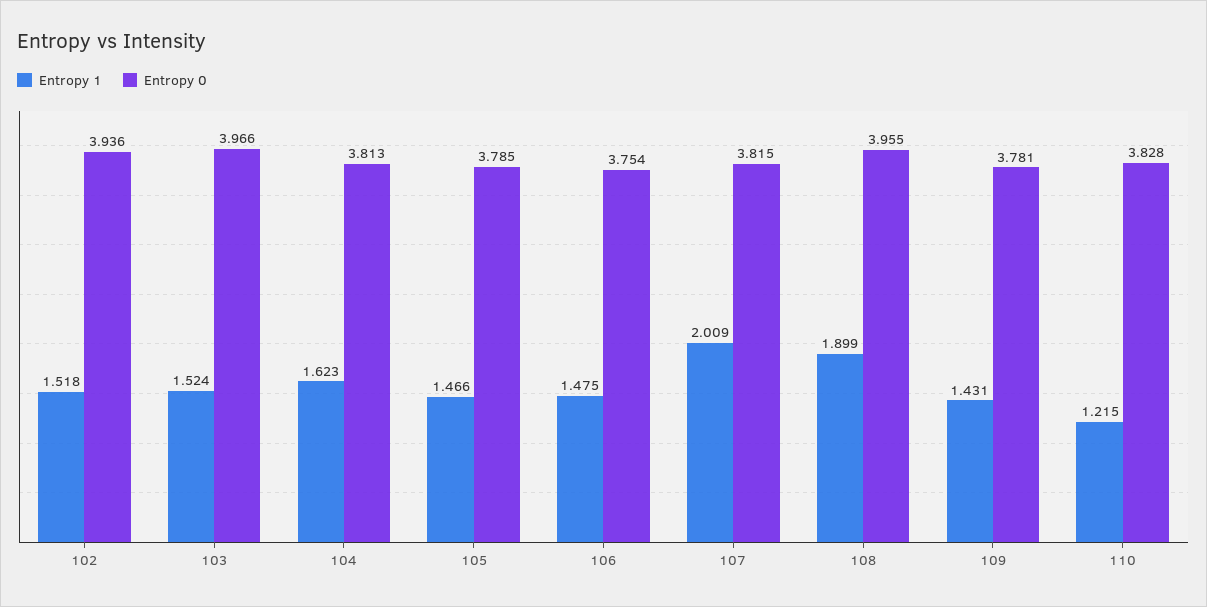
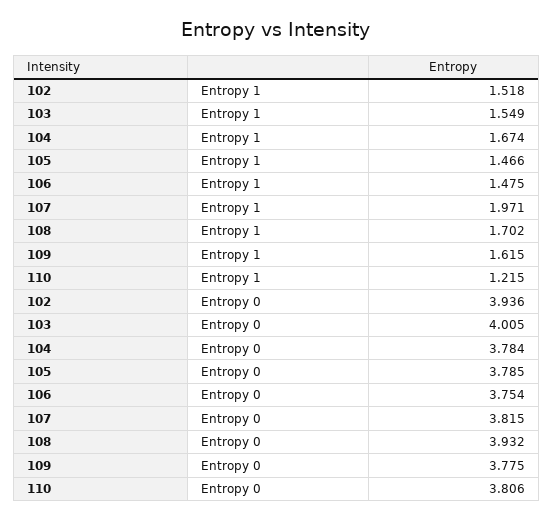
Entropy 1, 103: 1.524 -> 1.549
Entropy 0, 103: 3.966 -> 4.005
Entropy 1, 104: 1.623 -> 1.674
Entropy 0, 104: 3.813 -> 3.784
Entropy 1, 107: 2.009 -> 1.971
Entropy 1, 108: 1.899 -> 1.702
Entropy 0, 108: 3.955 -> 3.932
Entropy 1, 109: 1.431 -> 1.615
Entropy 0, 109: 3.781 -> 3.775
Entropy 0, 110: 3.828 -> 3.806

